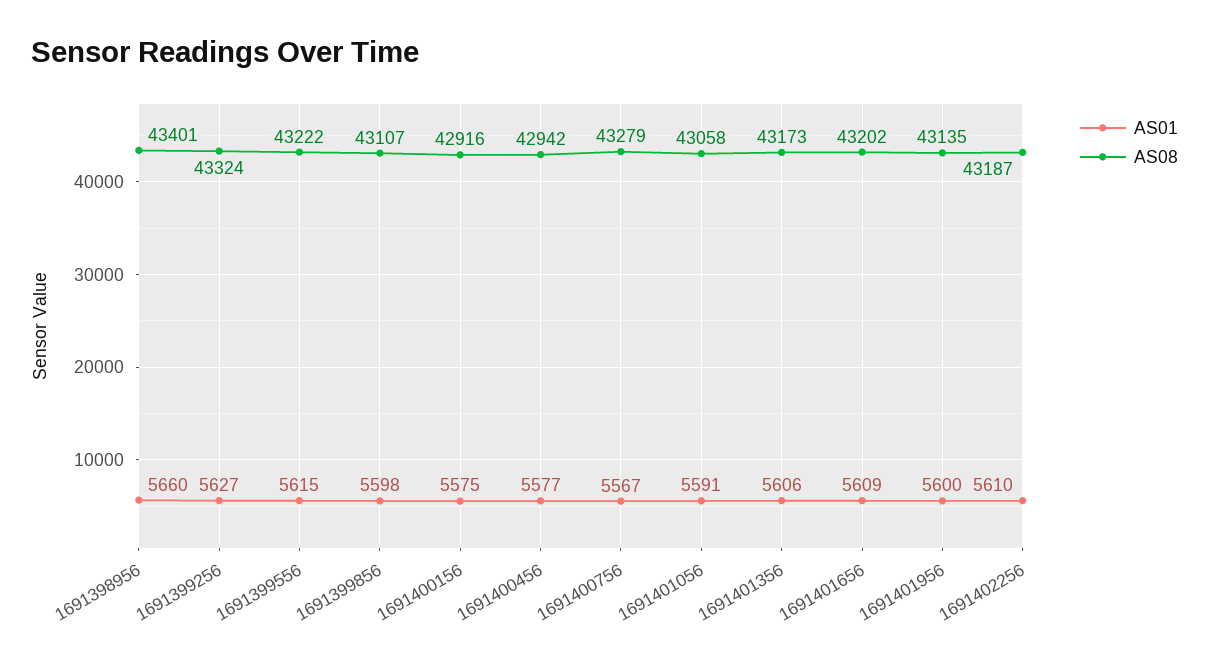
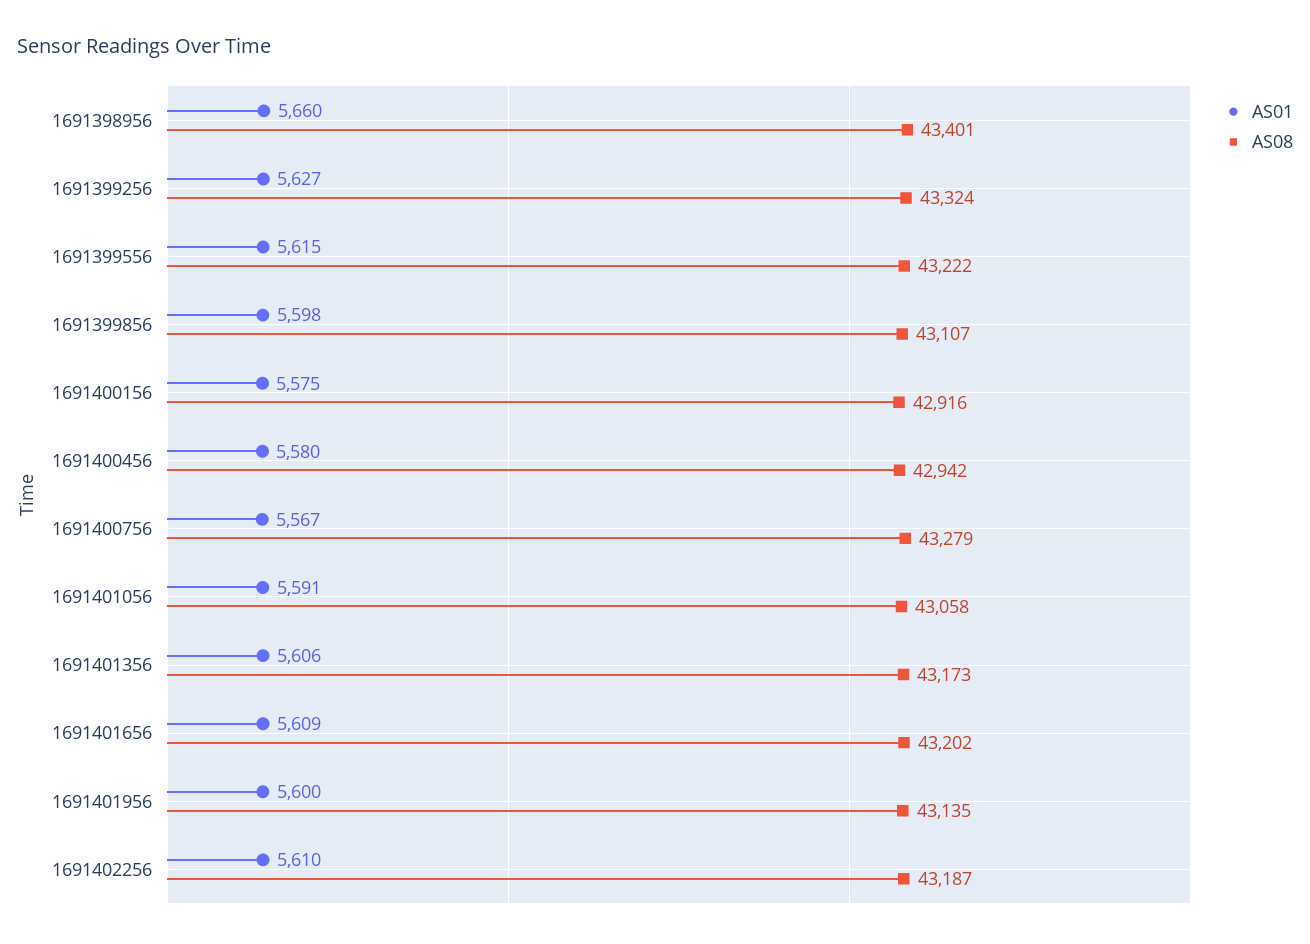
AS01, 1691400456: 5577 -> 5580

